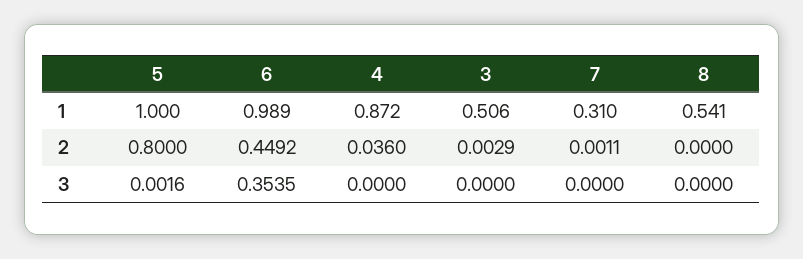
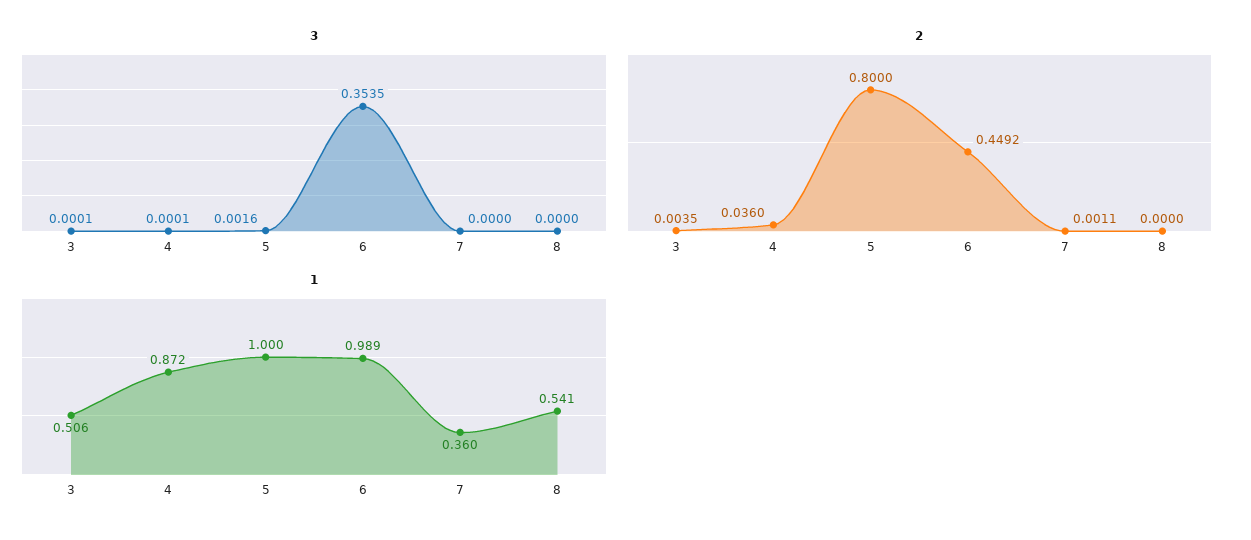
1, 7: 0.31 -> 0.36
2, 3: 0.0029 -> 0.0035
3, 4: 0 -> 0.0001
3, 3: 0 -> 0.0001

